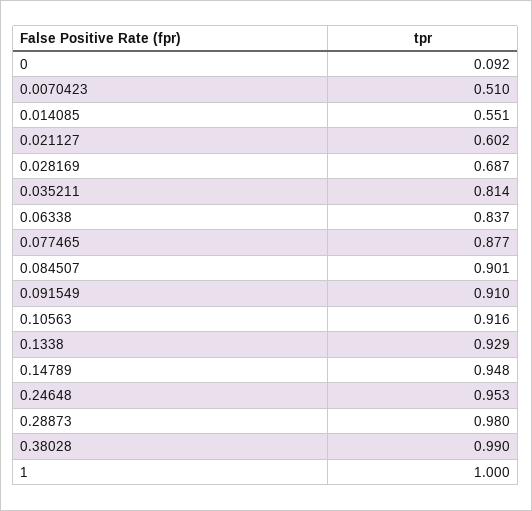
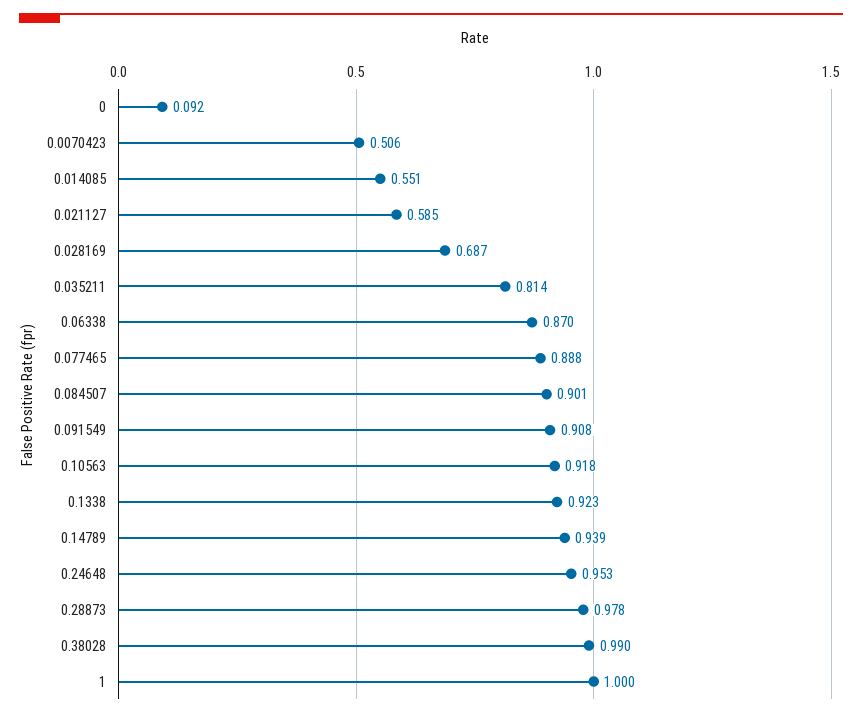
0.0070423: 0.51 -> 0.506
0.021127: 0.602 -> 0.585
0.06338: 0.837 -> 0.87
0.077465: 0.877 -> 0.888
0.091549: 0.91 -> 0.908
0.10563: 0.916 -> 0.918
0.1338: 0.929 -> 0.923
0.14789: 0.948 -> 0.939
0.28873: 0.98 -> 0.978

